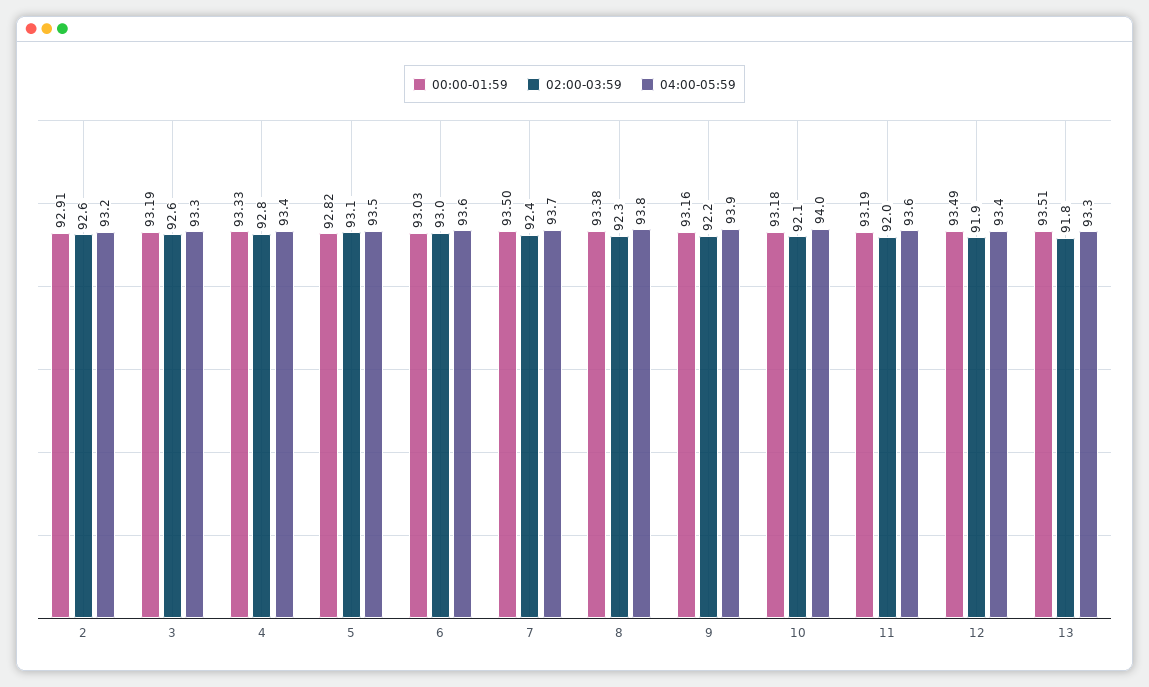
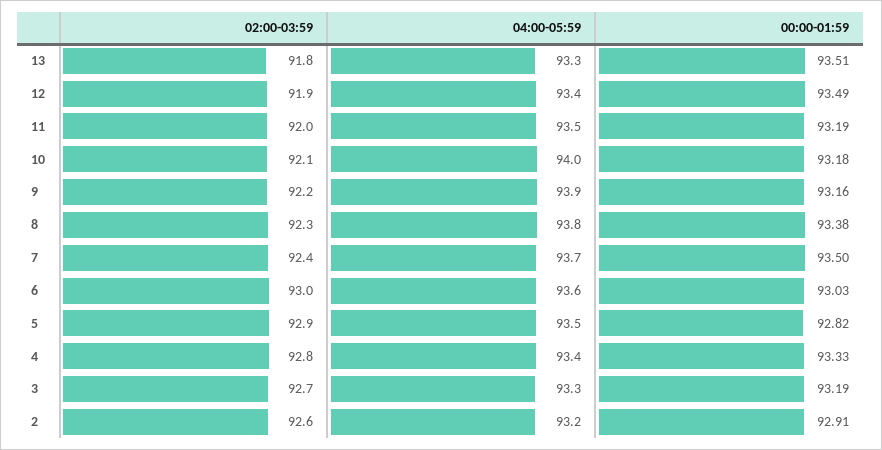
02:00-03:59, 3: 92.6 -> 92.7
02:00-03:59, 5: 93.1 -> 92.9
04:00-05:59, 11: 93.6 -> 93.5

